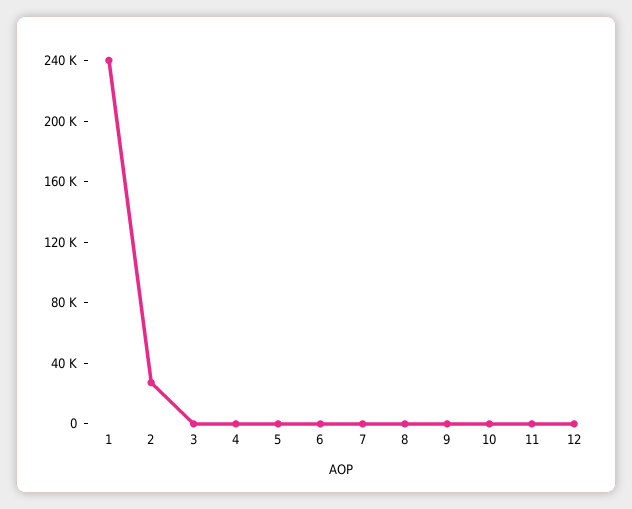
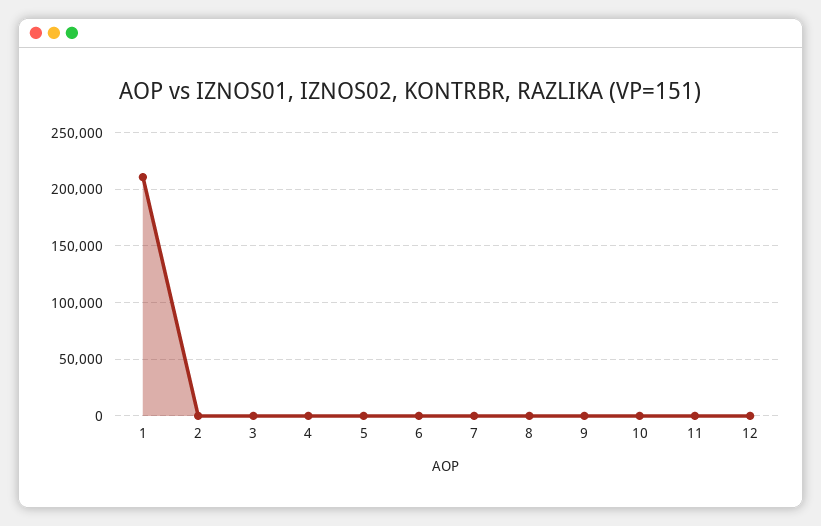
1: 240000 -> 210000
2: 30000 -> 0

